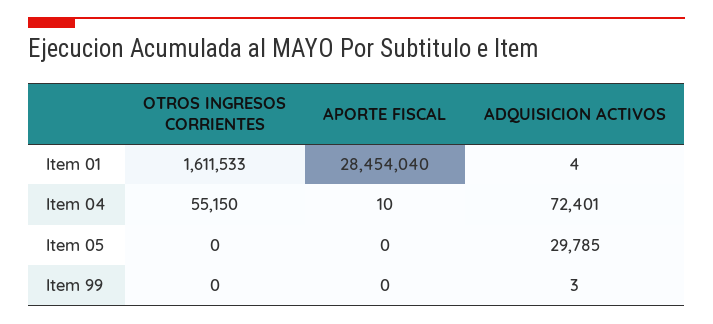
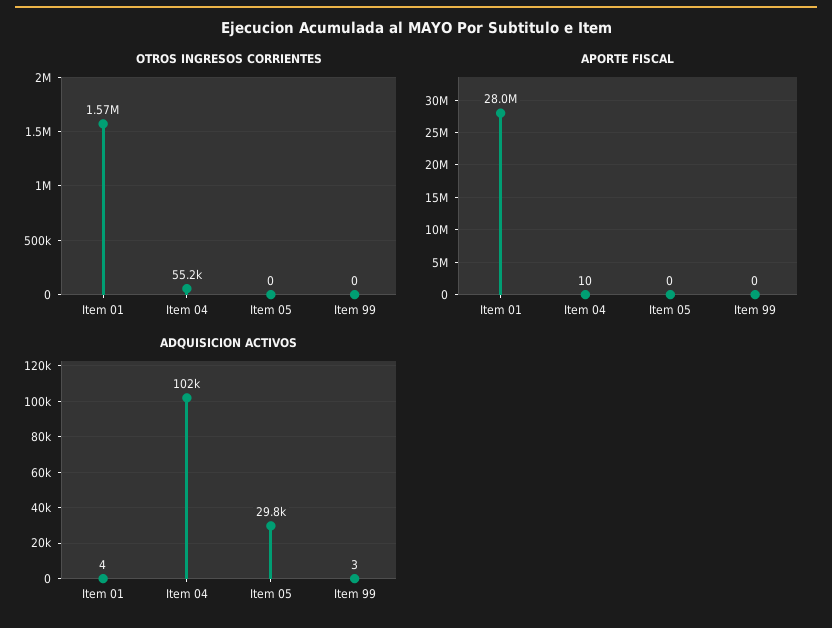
OTROS INGRESOS CORRIENTES, Item 01: 1611533 -> 1570000
APORTE FISCAL, Item 01: 28454040 -> 28000000
ADQUISICION ACTIVOS, Item 04: 72401 -> 102000

